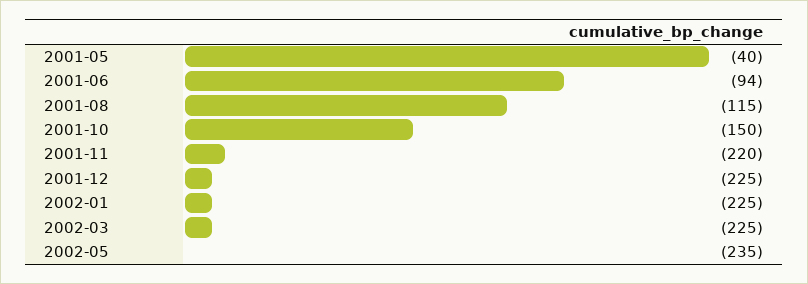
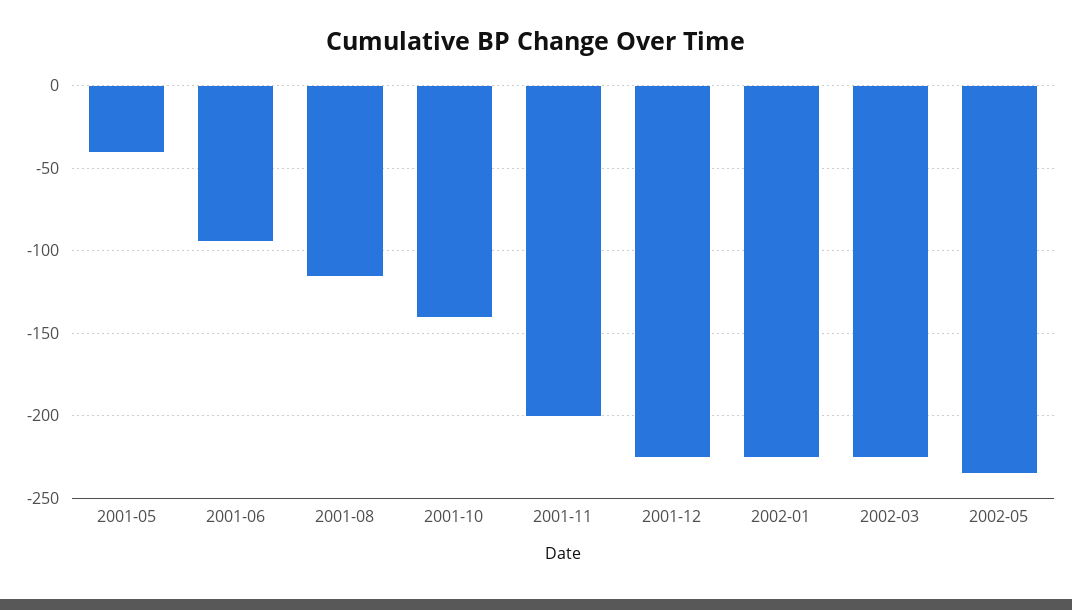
2001-10: -150 -> -140
2001-11: -220 -> -200

